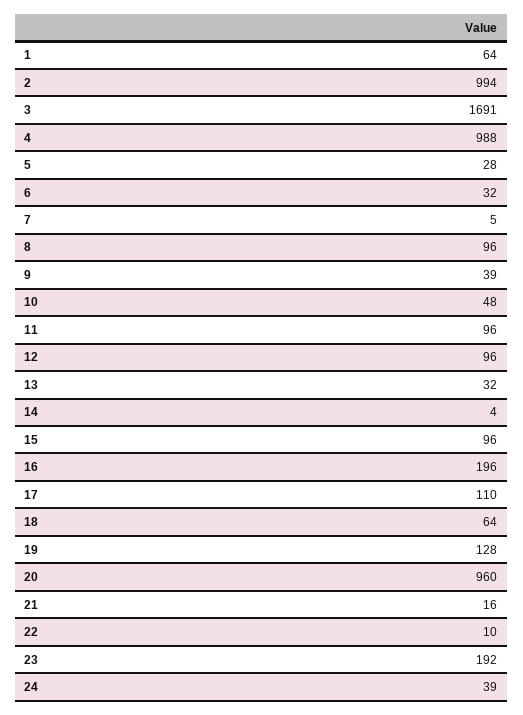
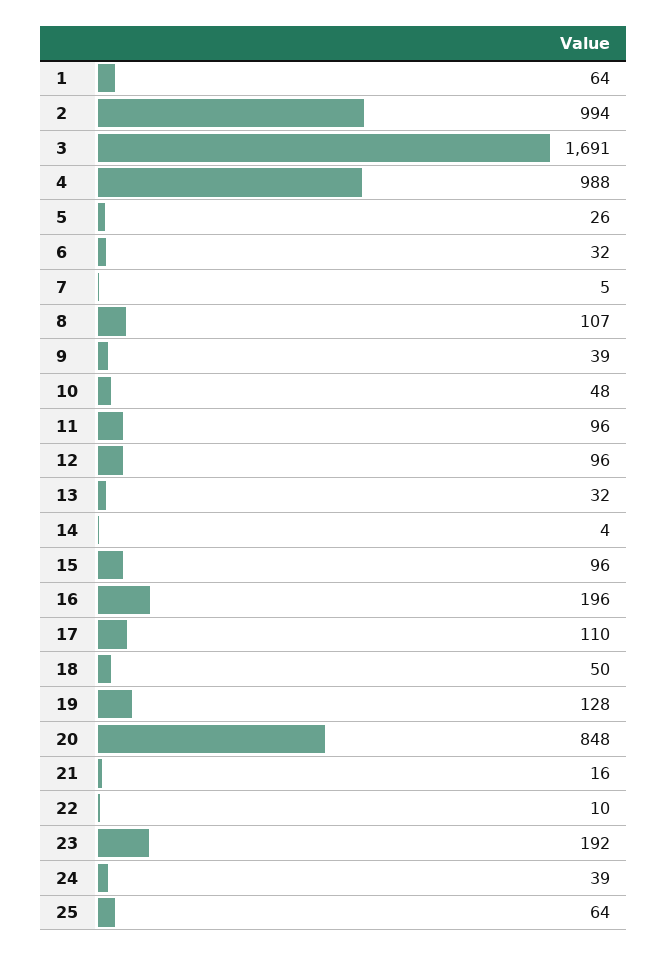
5: 28 -> 26
8: 96 -> 107
18: 64 -> 50
20: 960 -> 848
25: none -> 64

